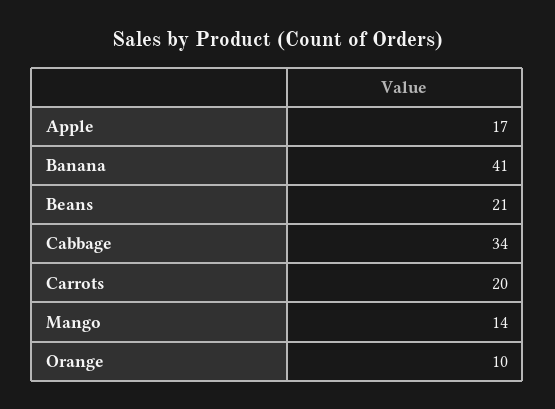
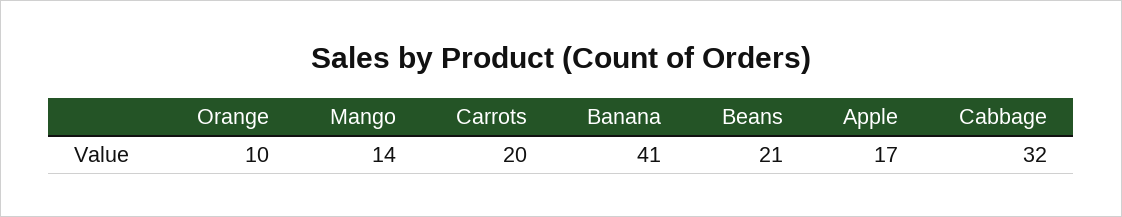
Cabbage: 34 -> 32

